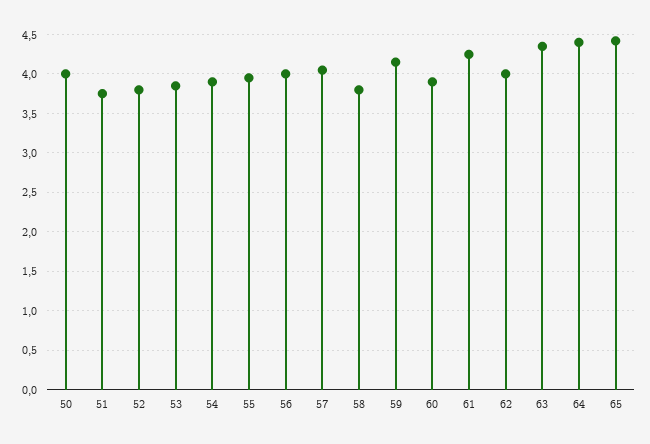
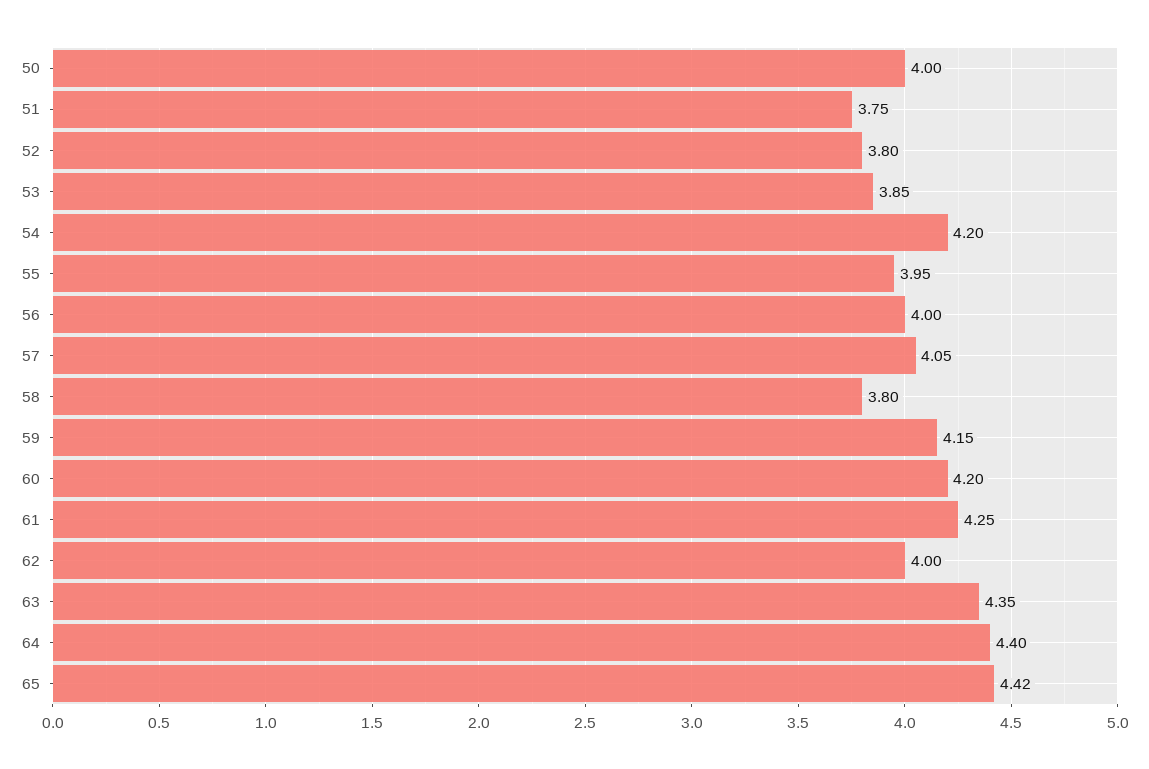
54: 3.9 -> 4.2
60: 3.9 -> 4.2

